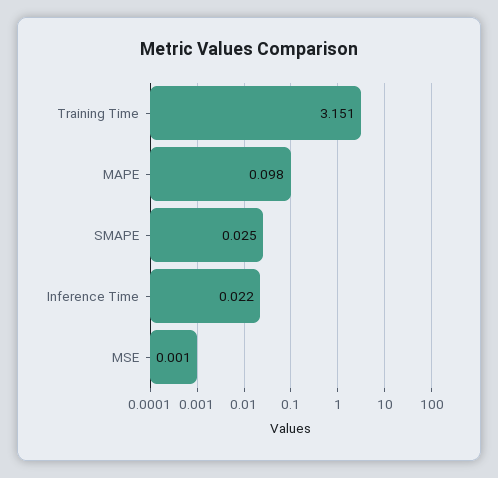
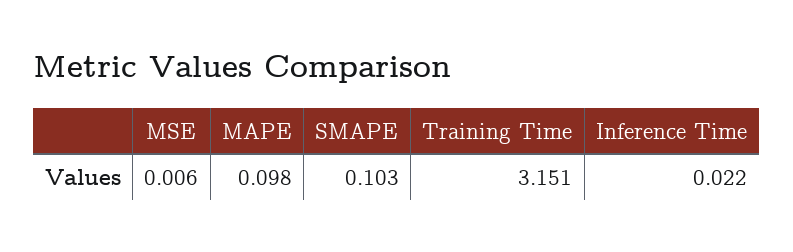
SMAPE: 0.025 -> 0.103
MSE: 0.001 -> 0.006

